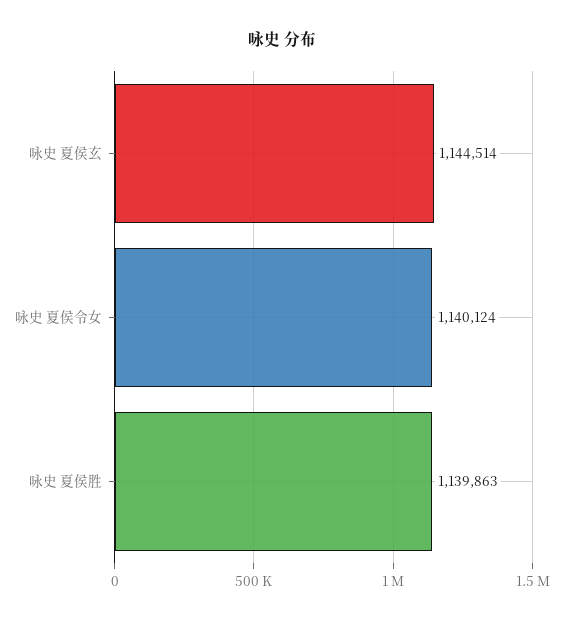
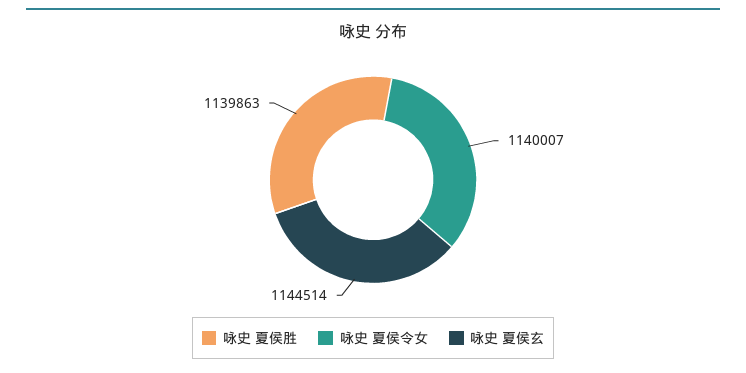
咏史 夏侯令女: 1140124 -> 1140007

